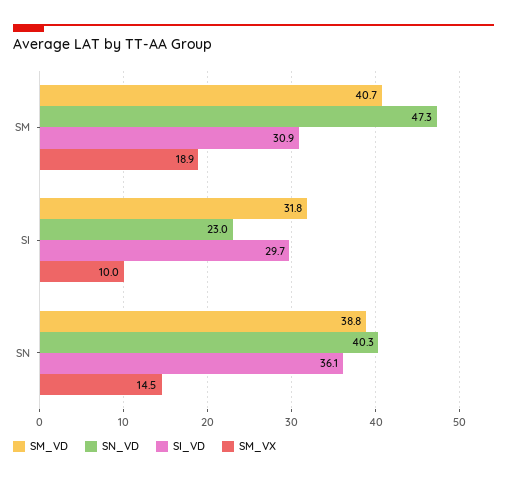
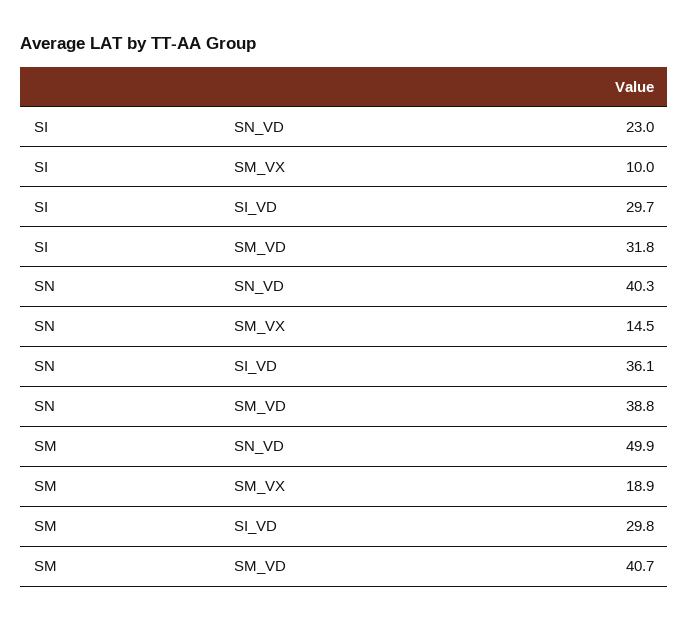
SN_VD, SM: 47.3 -> 49.9
SI_VD, SM: 30.9 -> 29.8

